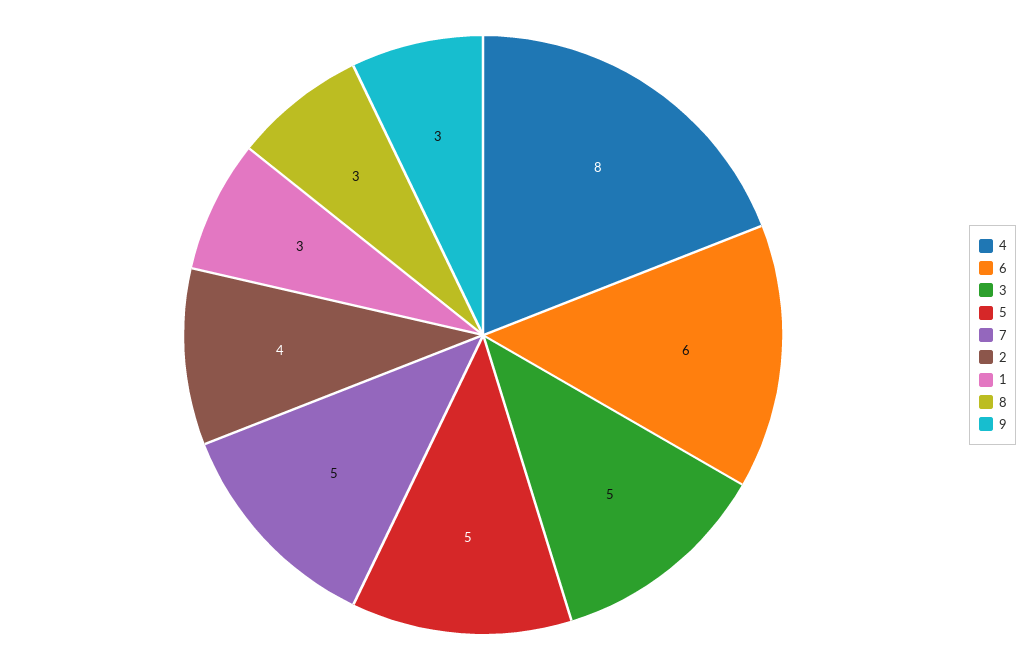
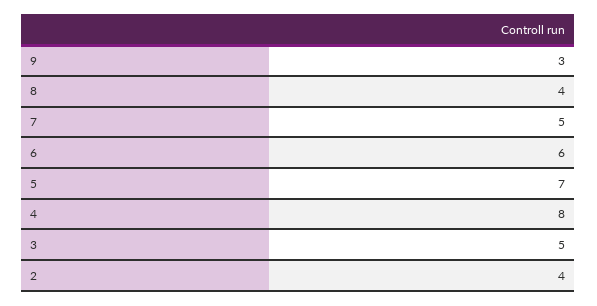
5: 5 -> 7
1: 3 -> none
8: 3 -> 4

